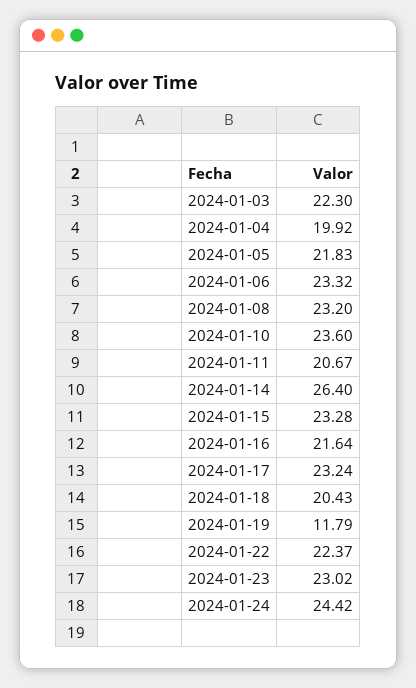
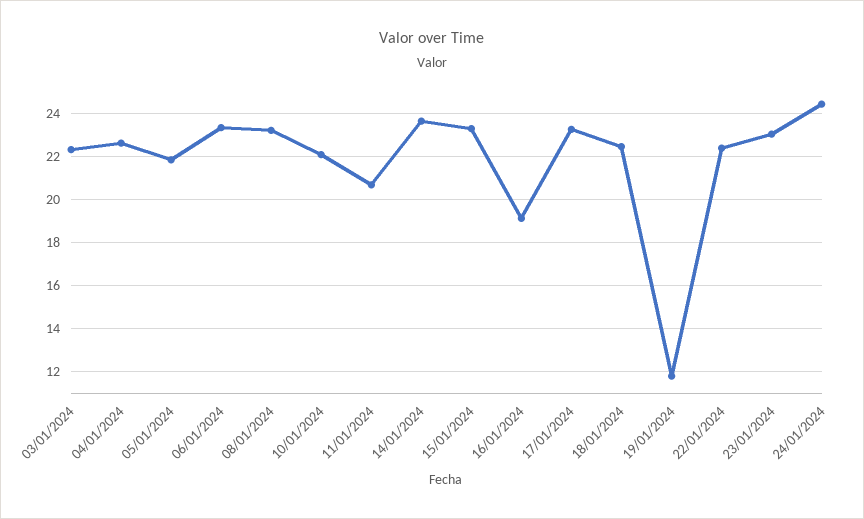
2024-01-04: 19.92 -> 22.5
2024-01-10: 23.6 -> 22
2024-01-14: 26.4 -> 23.5
2024-01-16: 21.64 -> 19
2024-01-18: 20.43 -> 22.5

